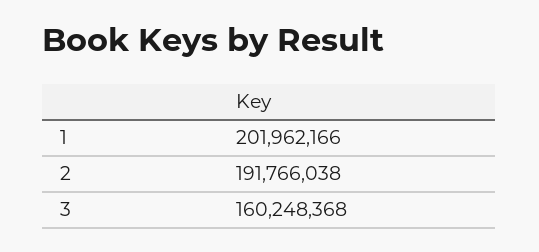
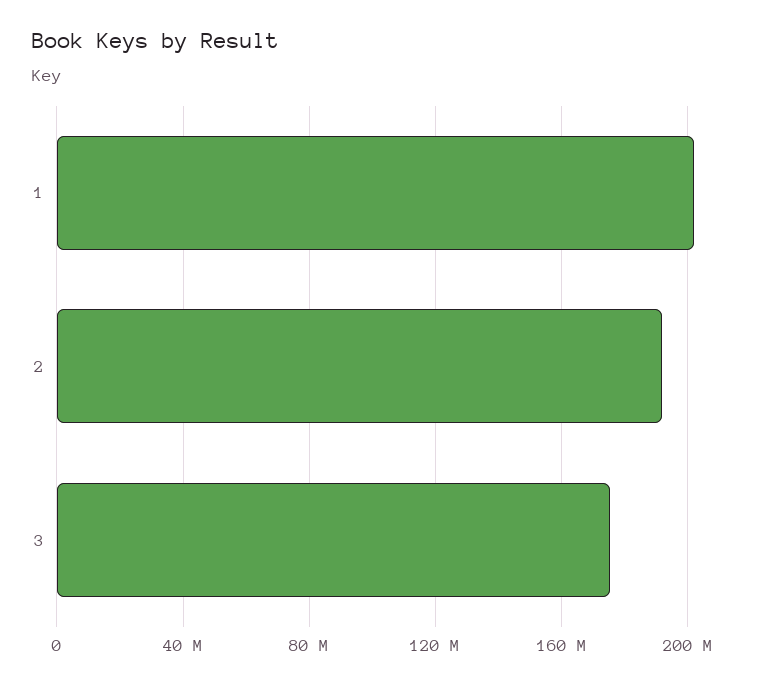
3: 160248368 -> 175000000

